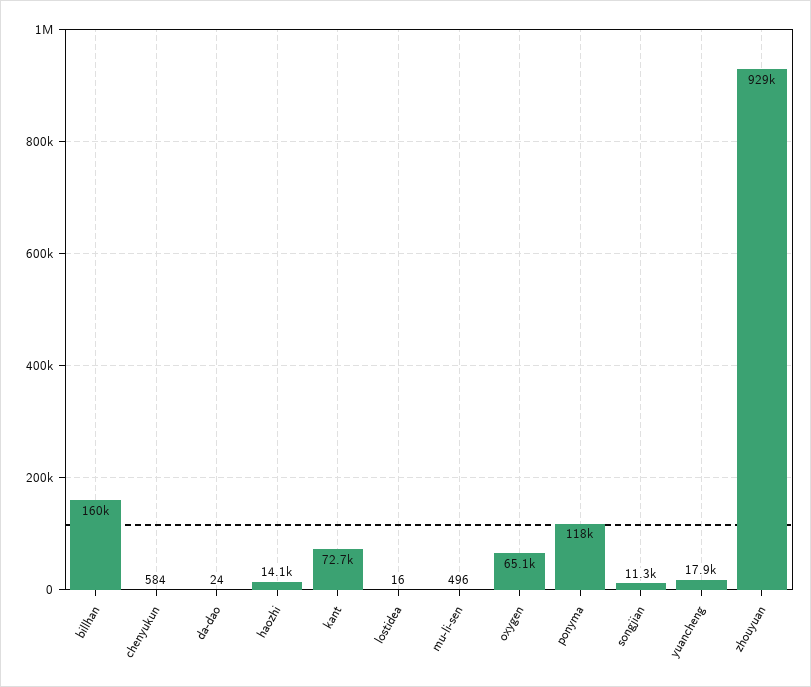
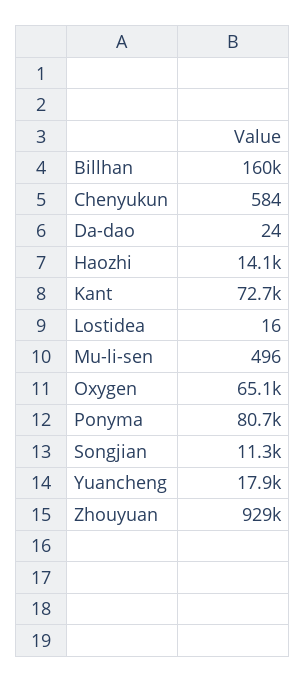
ponyma: 118000 -> 80700

